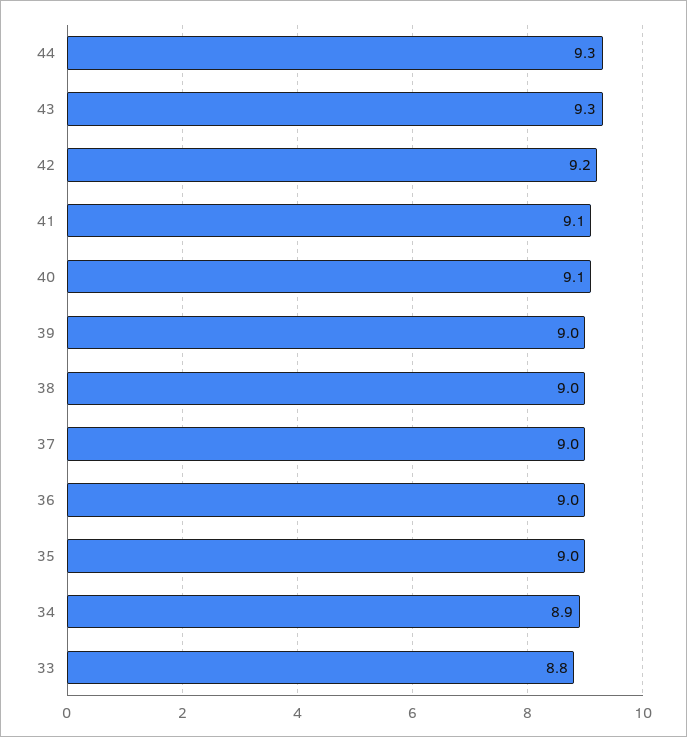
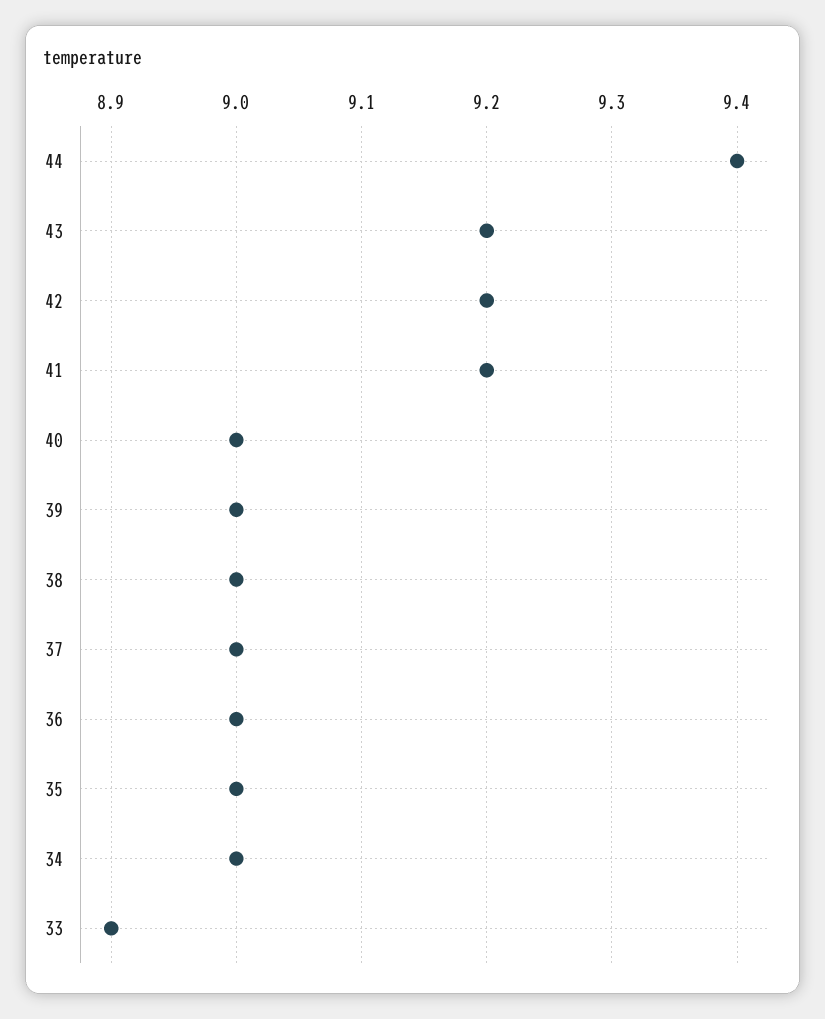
44: 9.3 -> 9.4
43: 9.3 -> 9.2
41: 9.1 -> 9.2
40: 9.1 -> 9
34: 8.9 -> 9
33: 8.8 -> 8.9

